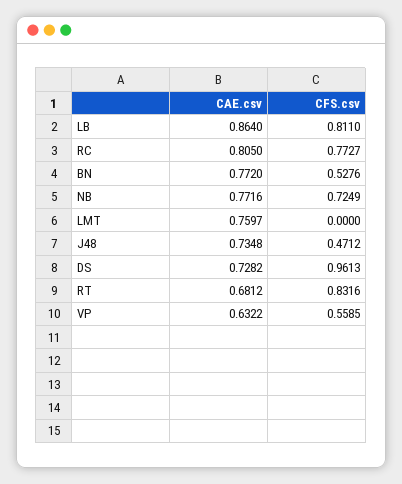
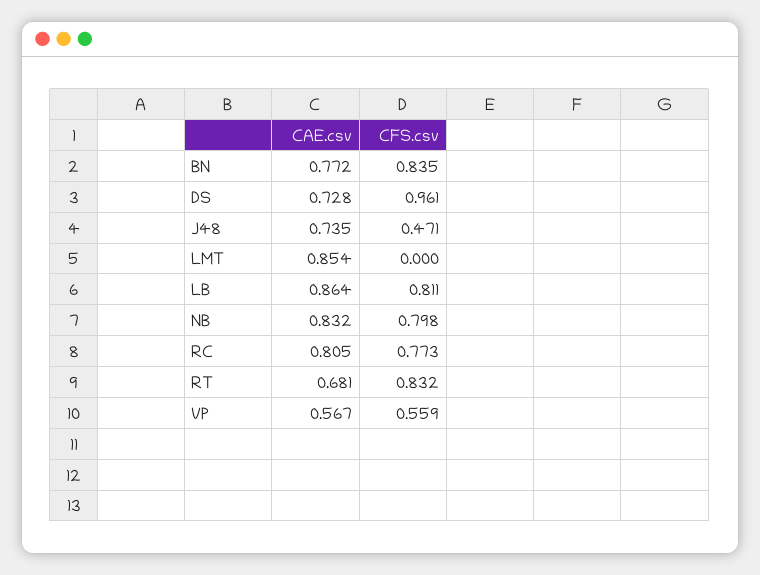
CFS.csv, BN: 0.5276 -> 0.835
CAE.csv, NB: 0.7716 -> 0.832
CFS.csv, NB: 0.7249 -> 0.798
CAE.csv, LMT: 0.7597 -> 0.854
CAE.csv, VP: 0.6322 -> 0.567

